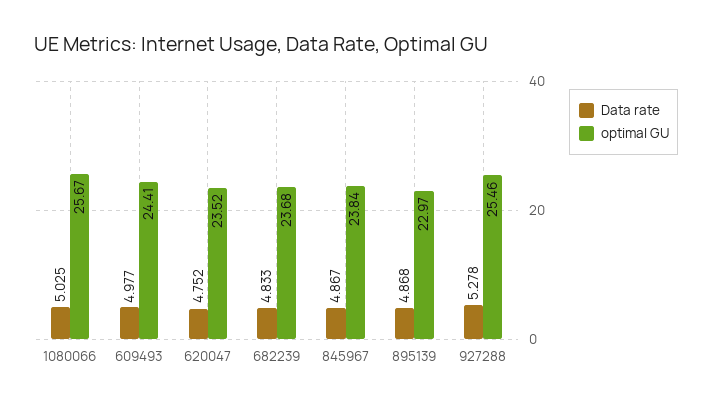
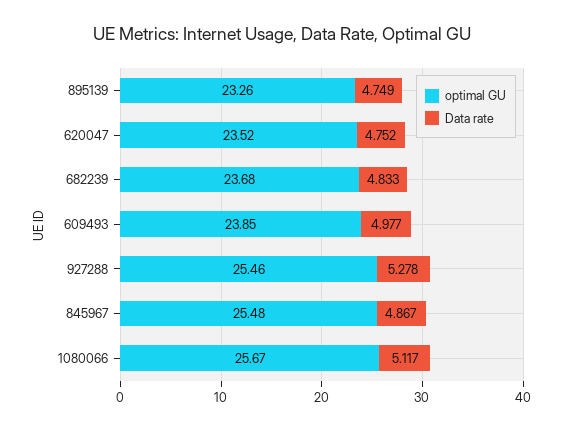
Data rate, 1080066: 5.025 -> 5.117
optimal GU, 609493: 24.41 -> 23.85
optimal GU, 845967: 23.84 -> 25.48
Data rate, 895139: 4.868 -> 4.749
optimal GU, 895139: 22.97 -> 23.26

